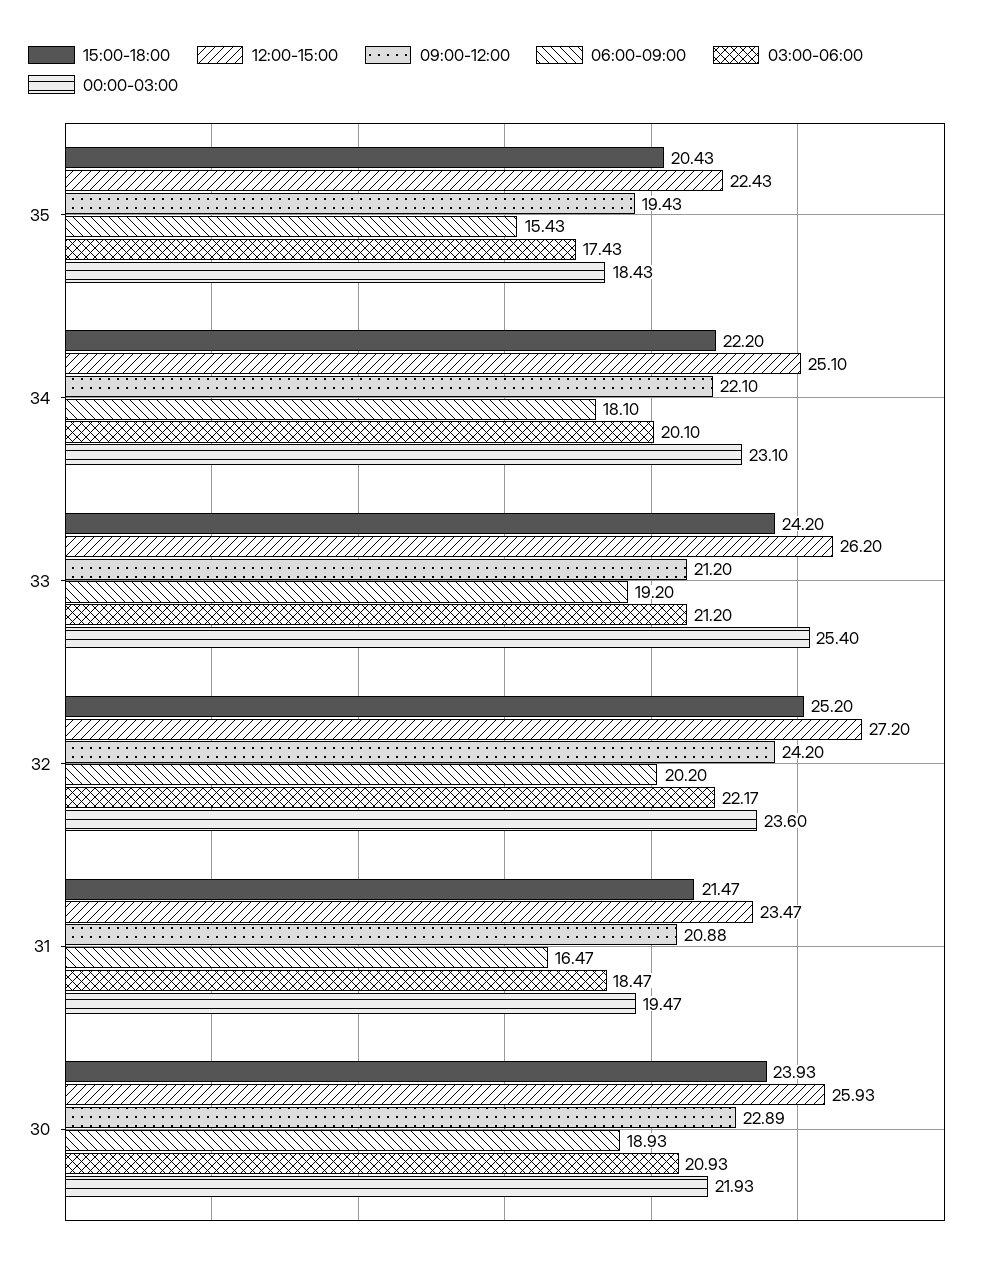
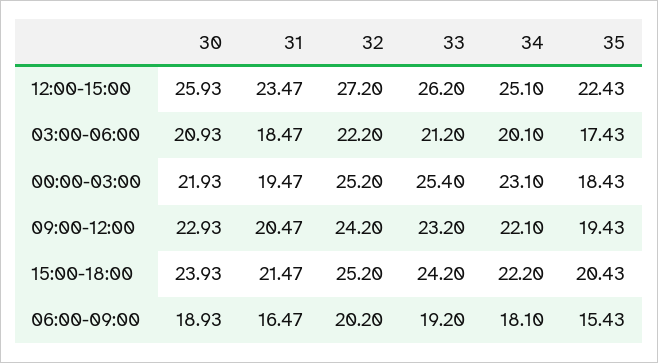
09:00-12:00, 33: 21.2 -> 23.2
03:00-06:00, 32: 22.17 -> 22.2
00:00-03:00, 32: 23.6 -> 25.2
09:00-12:00, 31: 20.88 -> 20.47
09:00-12:00, 30: 22.89 -> 22.93

